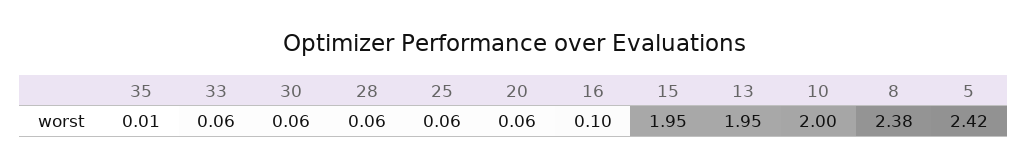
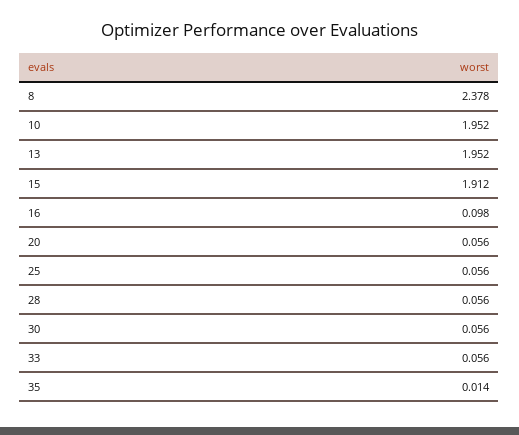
15: 1.95 -> 1.912
10: 2 -> 1.952
5: 2.42 -> none

